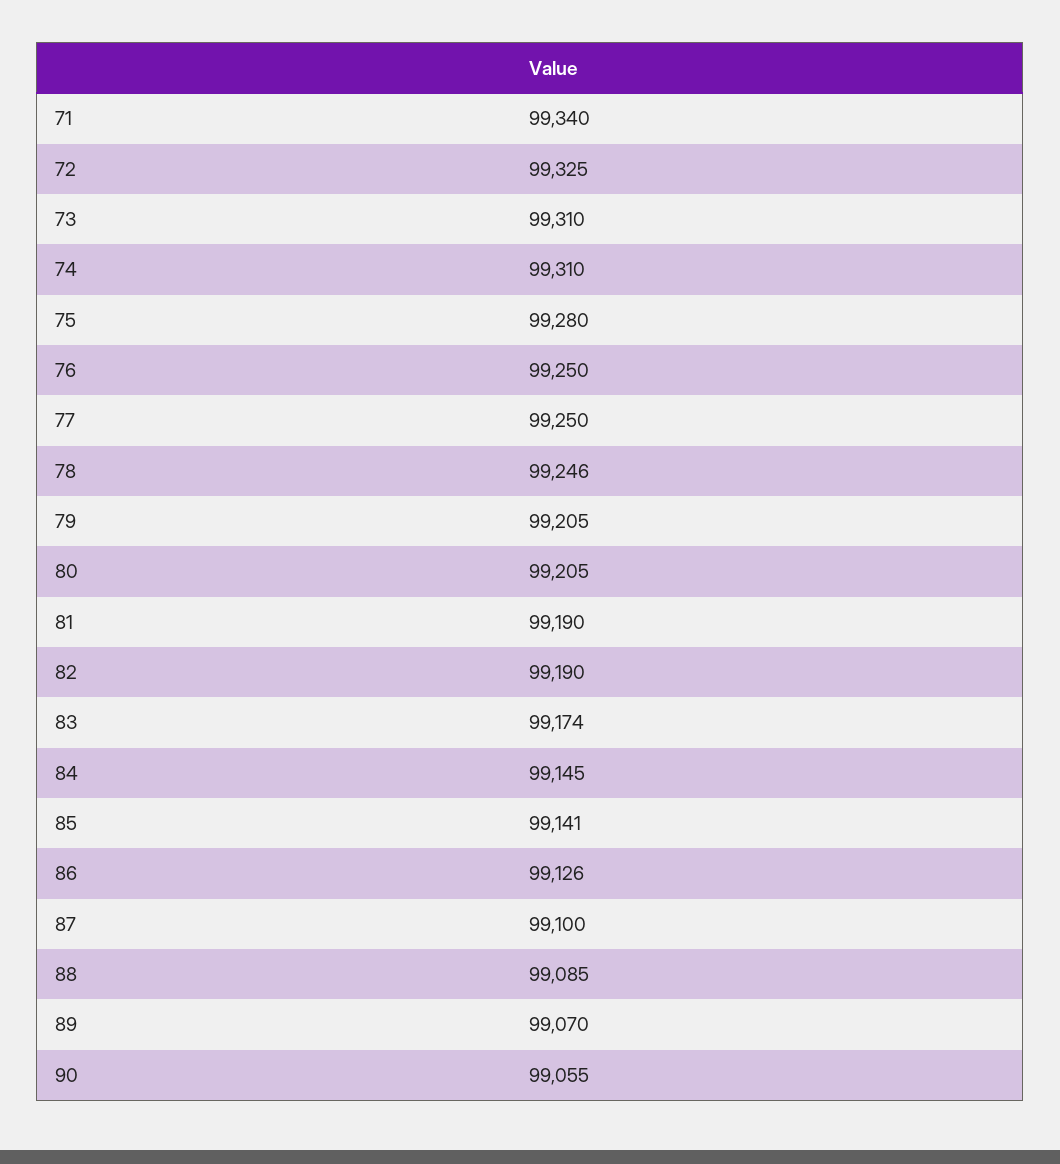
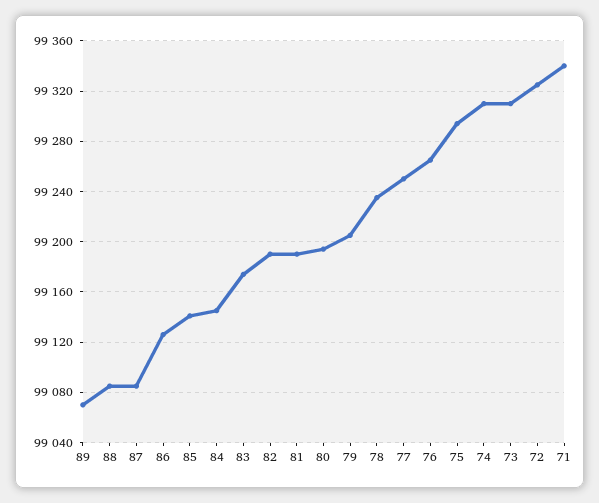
75: 99280 -> 99295
76: 99250 -> 99265
78: 99246 -> 99235
80: 99205 -> 99195
87: 99100 -> 99085
90: 99055 -> none

